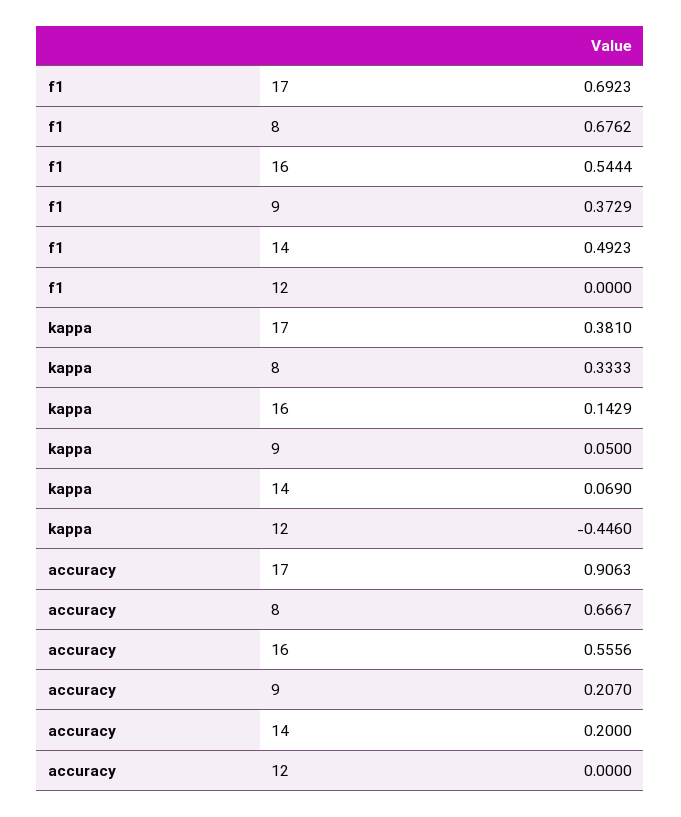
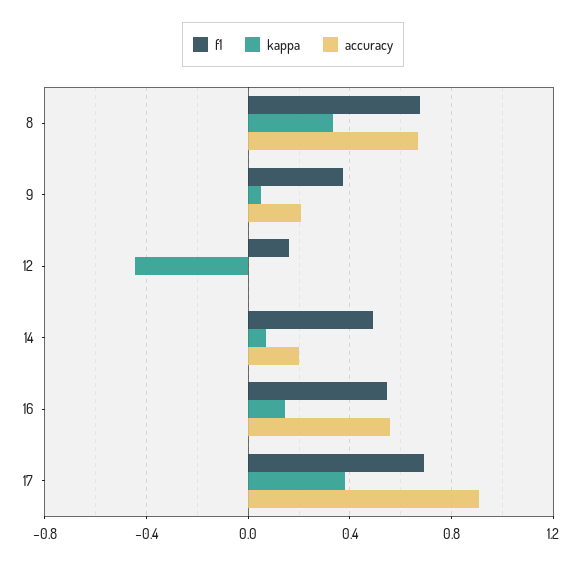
f1, 12: 0 -> 0.15

